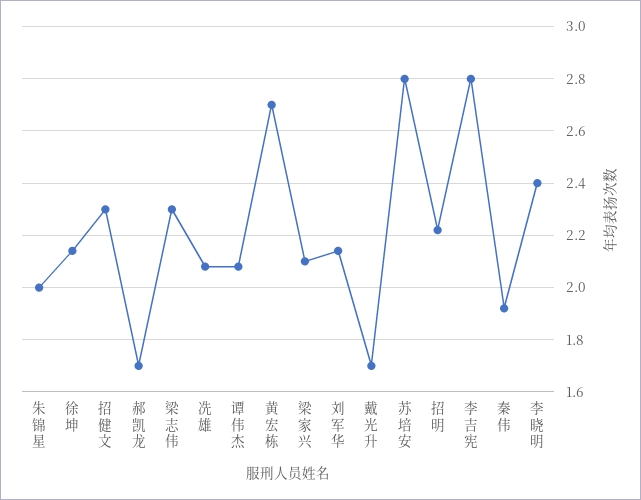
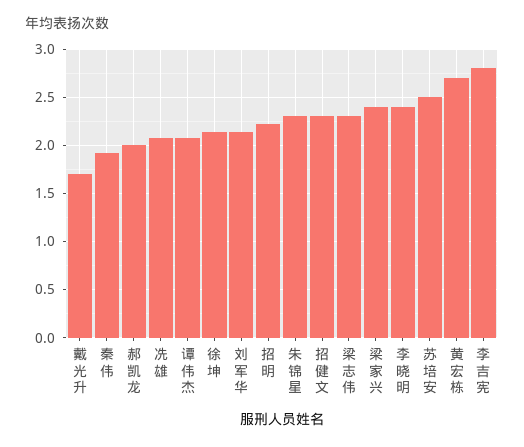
朱锦星: 2 -> 2.3
郝凯龙: 1.7 -> 2
梁家兴: 2.1 -> 2.4
苏培安: 2.8 -> 2.5

